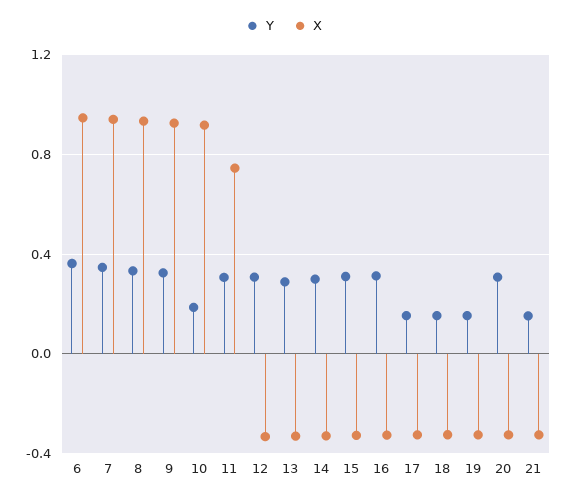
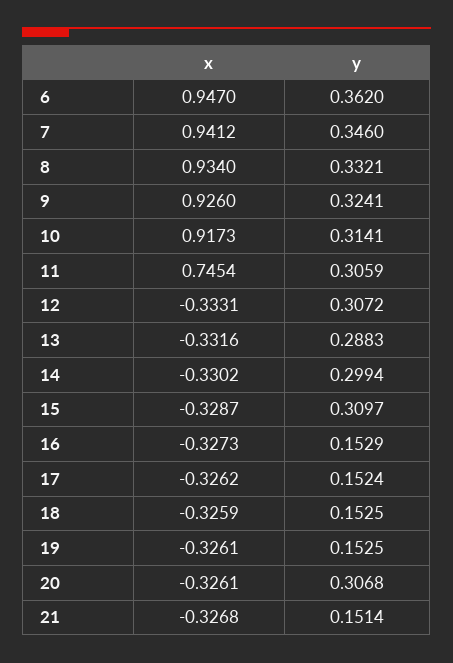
Y, 10: 0.2 -> 0.3141
Y, 16: 0.3 -> 0.1529

